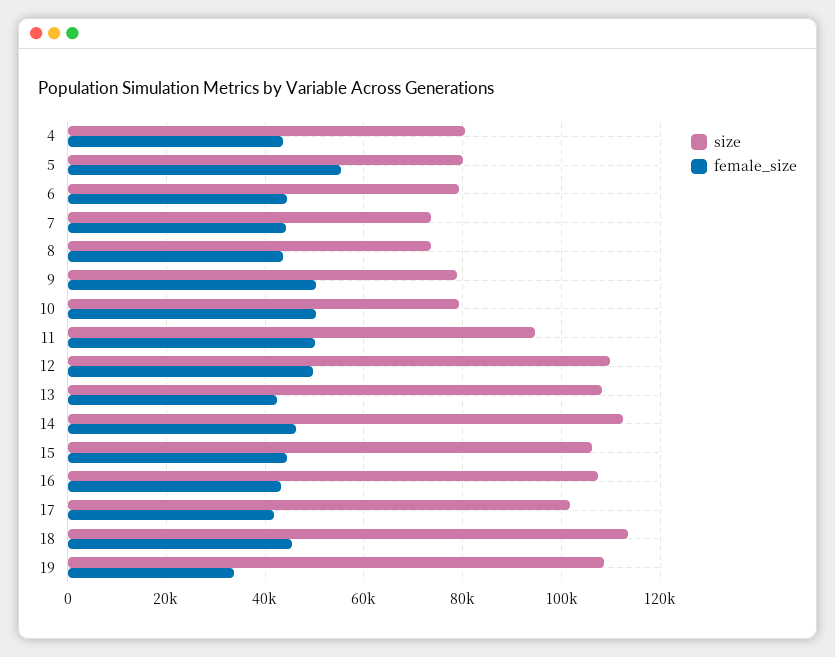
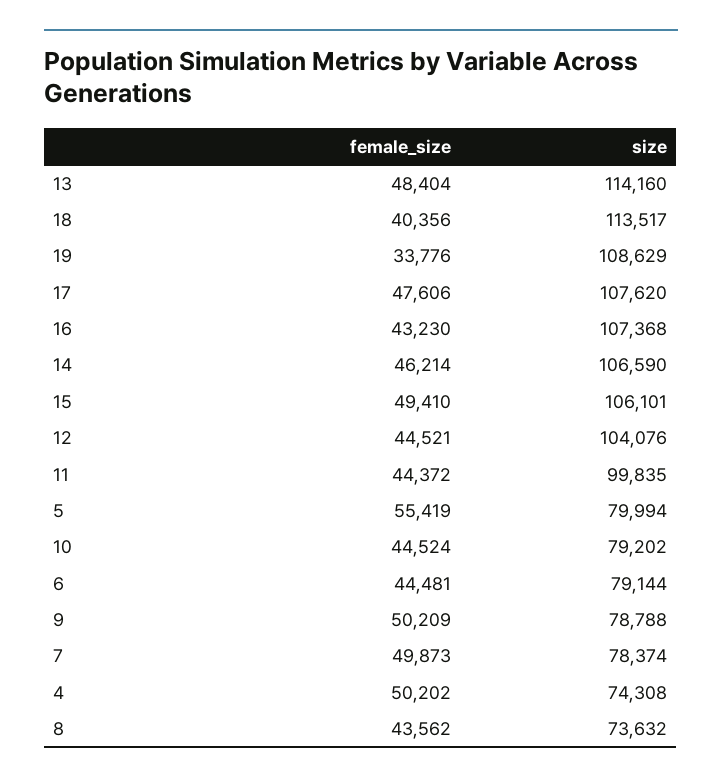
size, 4: 80000 -> 74308
female_size, 4: 44000 -> 50202
size, 7: 74000 -> 78374
female_size, 7: 44000 -> 49873
female_size, 10: 50000 -> 44524
size, 11: 94000 -> 99835
female_size, 11: 50000 -> 44372
size, 12: 110000 -> 104076
female_size, 12: 50000 -> 44521
size, 13: 108000 -> 114160
female_size, 13: 42000 -> 48404
size, 14: 112000 -> 106590
female_size, 15: 44000 -> 49410
size, 17: 102000 -> 107620
female_size, 17: 42000 -> 47606
female_size, 18: 46000 -> 40356

